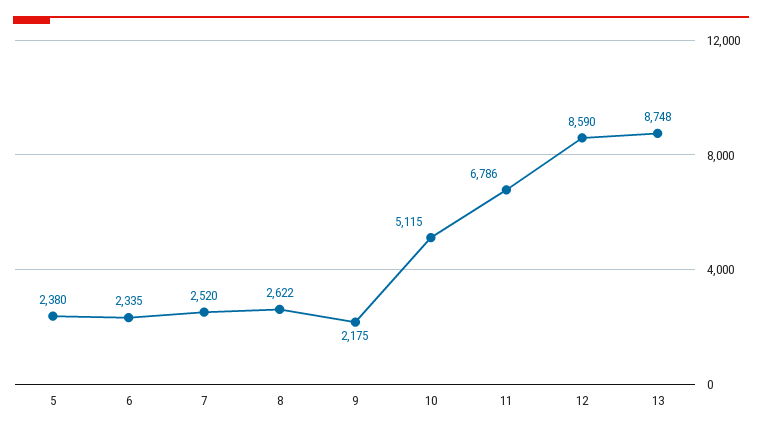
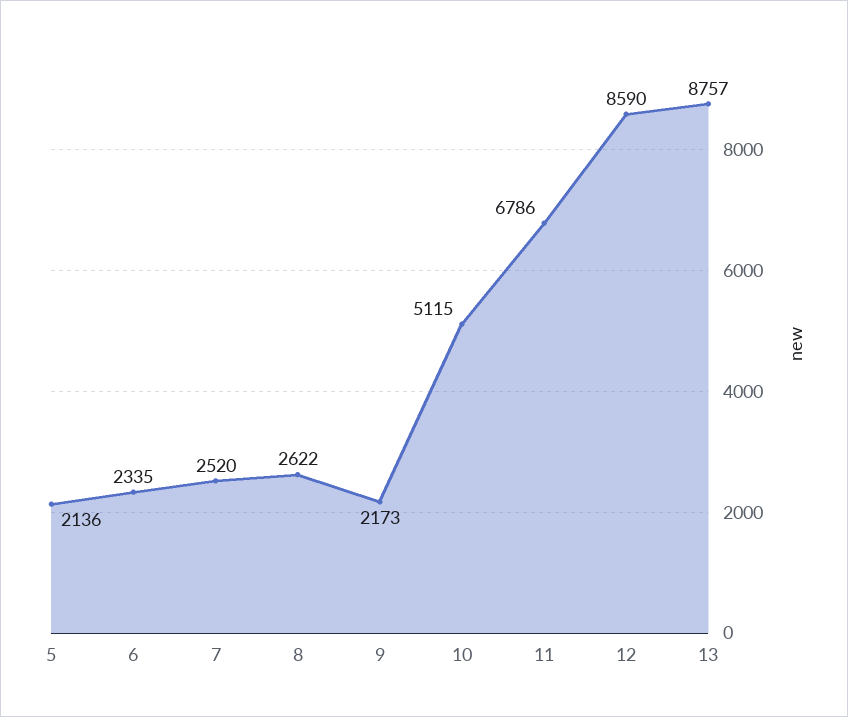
5: 2380 -> 2136
9: 2175 -> 2173
13: 8748 -> 8757

